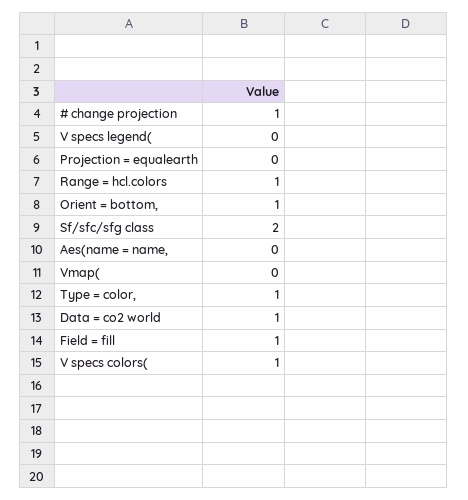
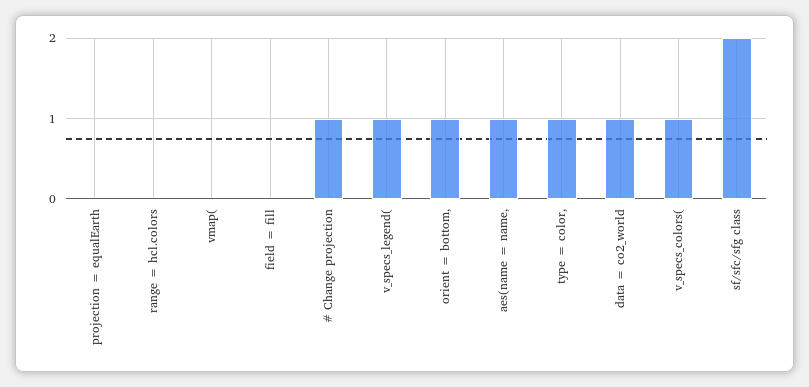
V specs legend(: 0 -> 1
Range = hcl.colors: 1 -> 0
Aes(name = name,: 0 -> 1
Field = fill: 1 -> 0

